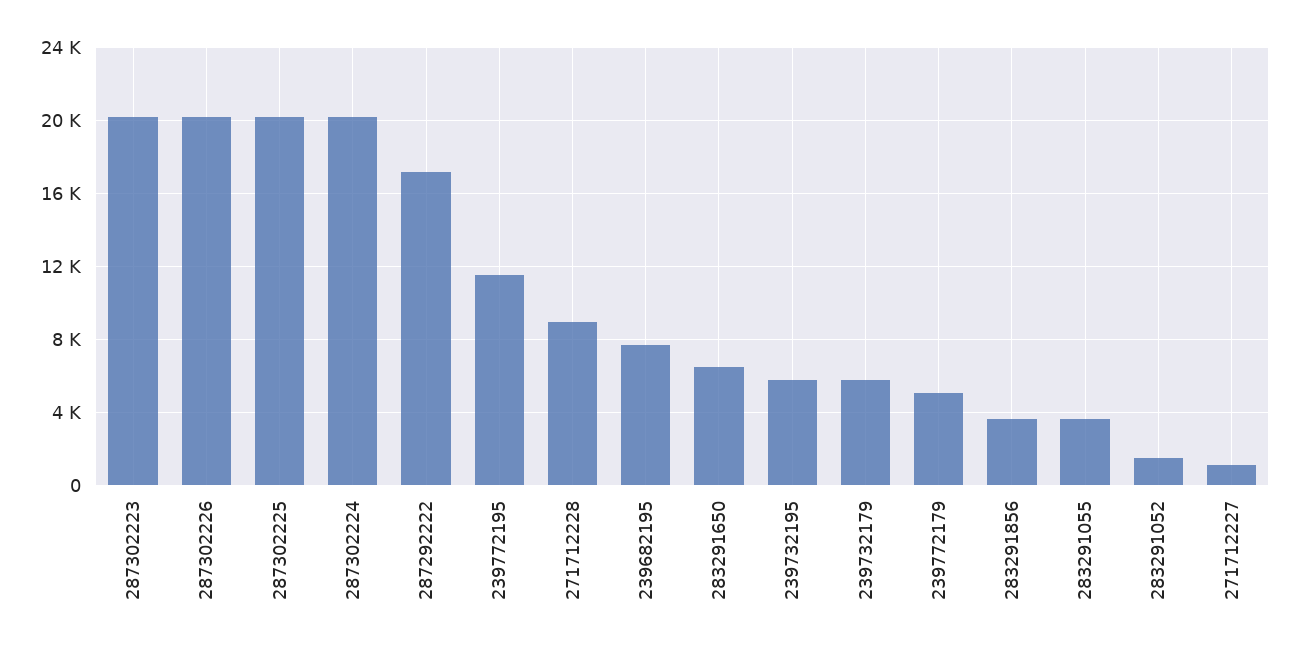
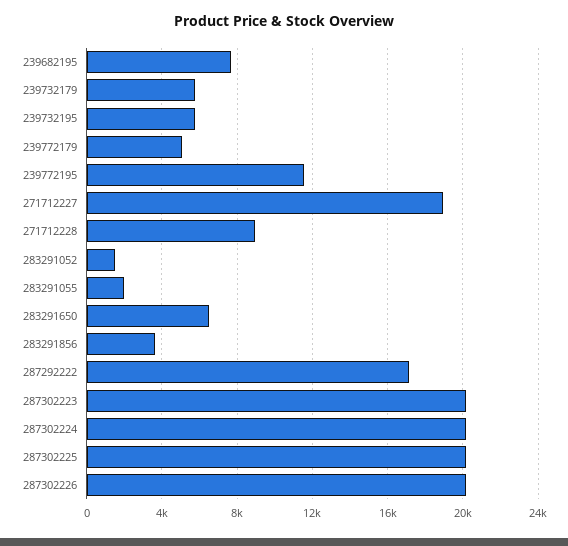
283291055: 3500 -> 2000
271712227: 1000 -> 19000

